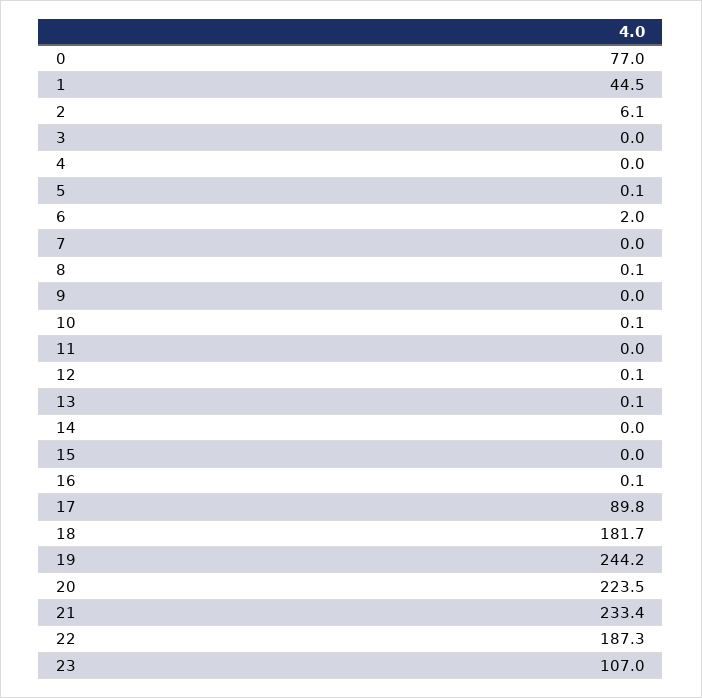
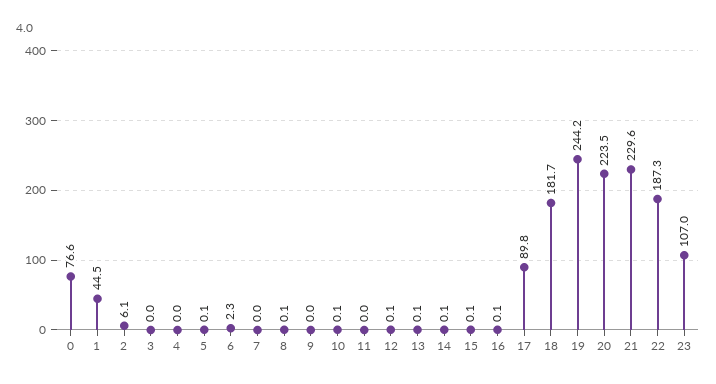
0: 77 -> 76.6
6: 2 -> 2.3
14: 0 -> 0.1
15: 0 -> 0.1
21: 233.4 -> 229.6

